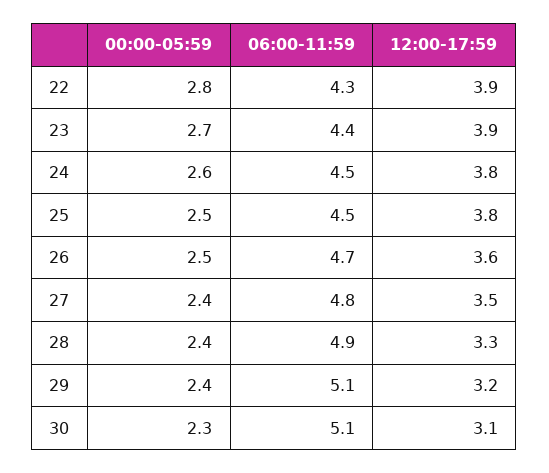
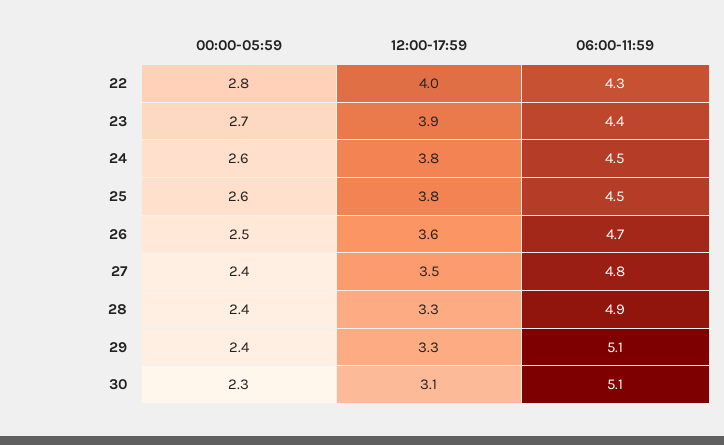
12:00-17:59, 22: 3.9 -> 4
00:00-05:59, 25: 2.5 -> 2.6
12:00-17:59, 29: 3.2 -> 3.3

